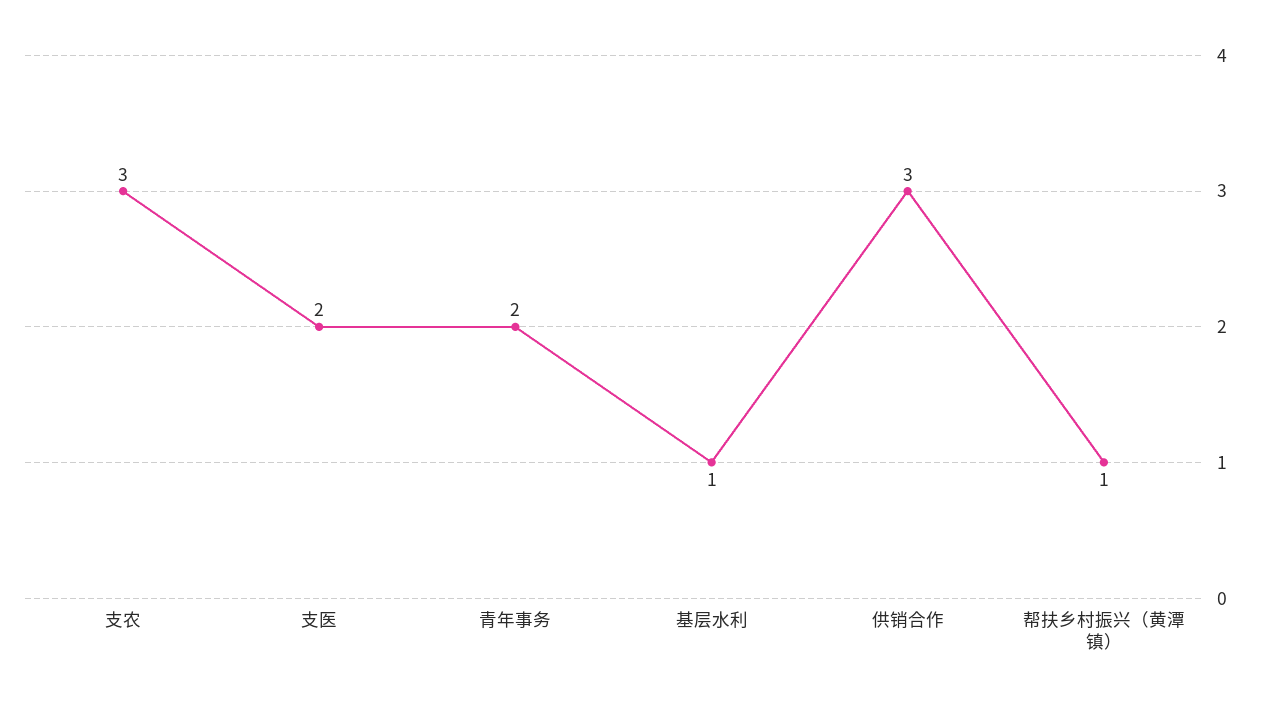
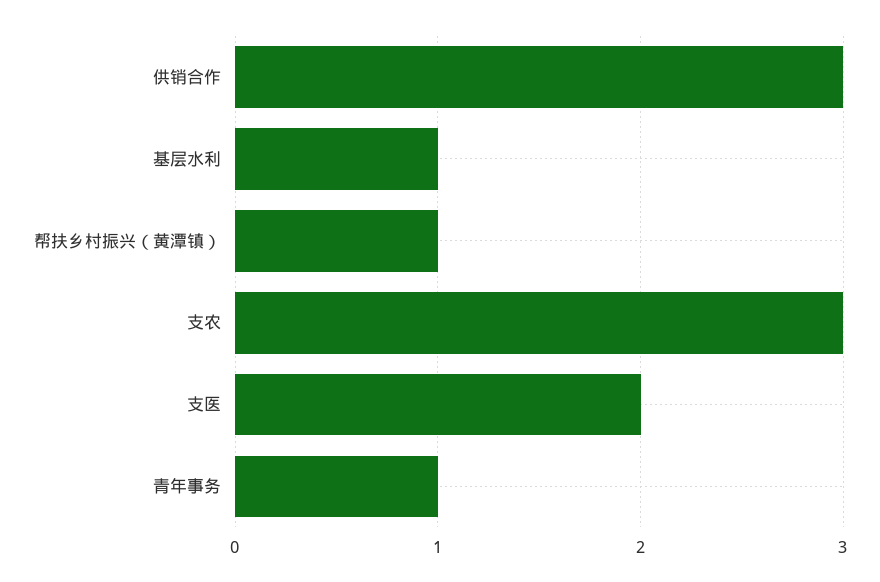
青年事务: 2 -> 1

